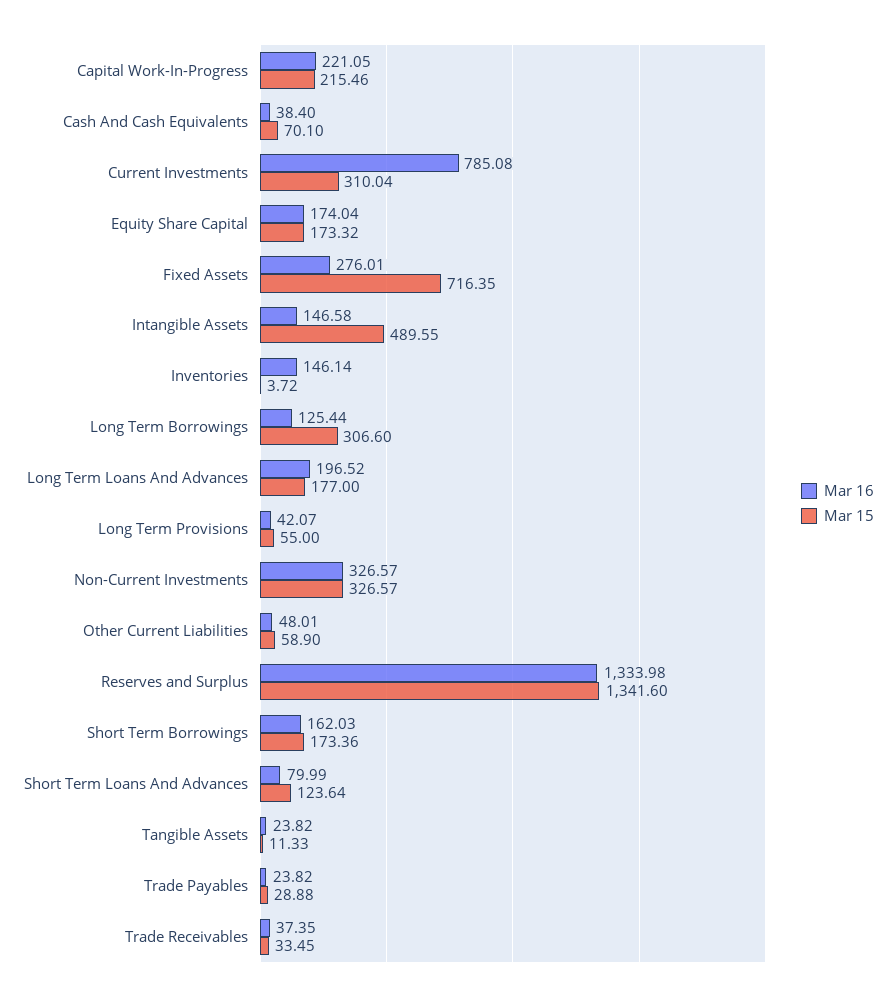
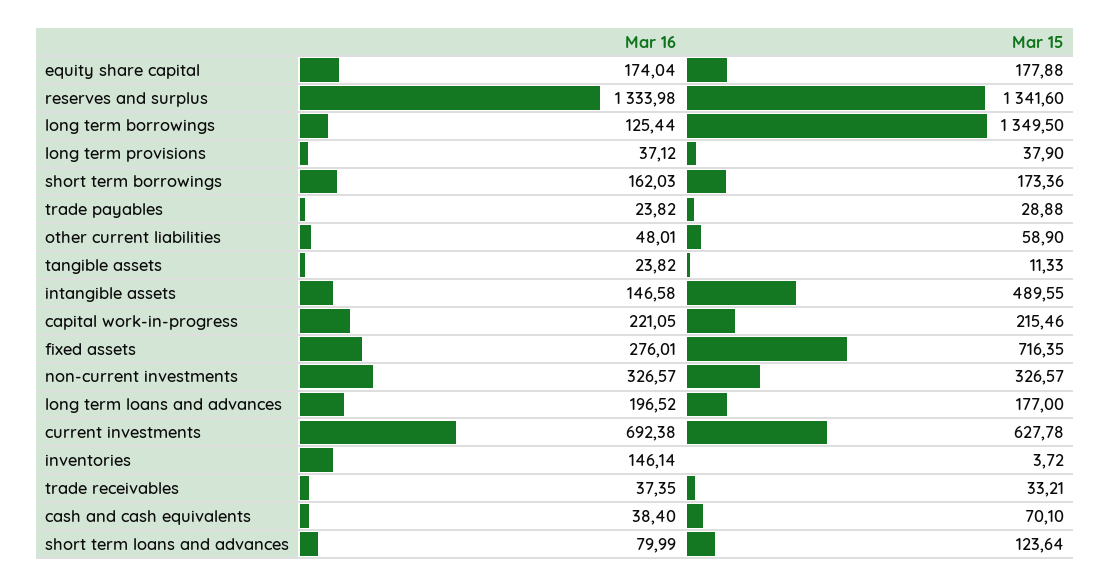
Mar 16, Current Investments: 785.08 -> 692.38
Mar 15, Current Investments: 310.04 -> 627.78
Mar 15, Equity Share Capital: 173.32 -> 177.88
Mar 15, Long Term Borrowings: 306.6 -> 1349.5
Mar 16, Long Term Provisions: 42.07 -> 37.12
Mar 15, Long Term Provisions: 55 -> 37.9
Mar 15, Trade Receivables: 33.45 -> 33.21

